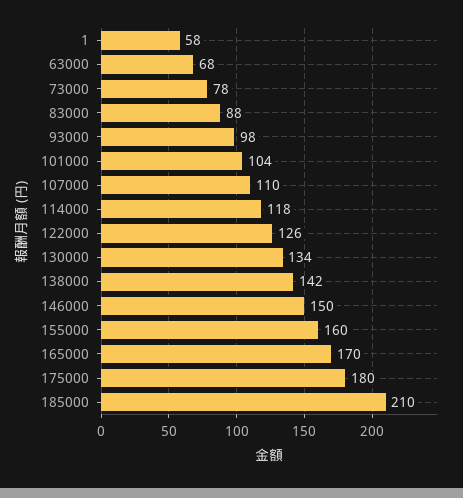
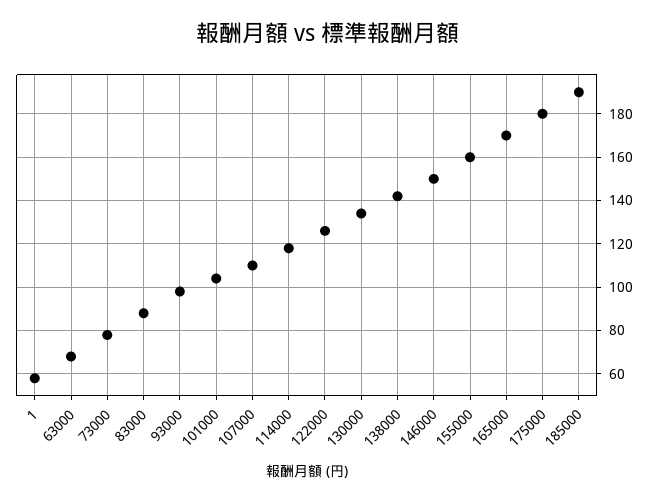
185000: 210 -> 190

